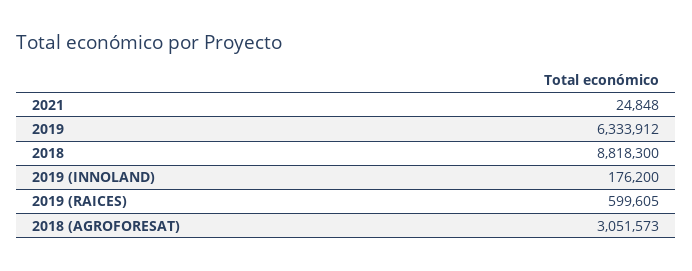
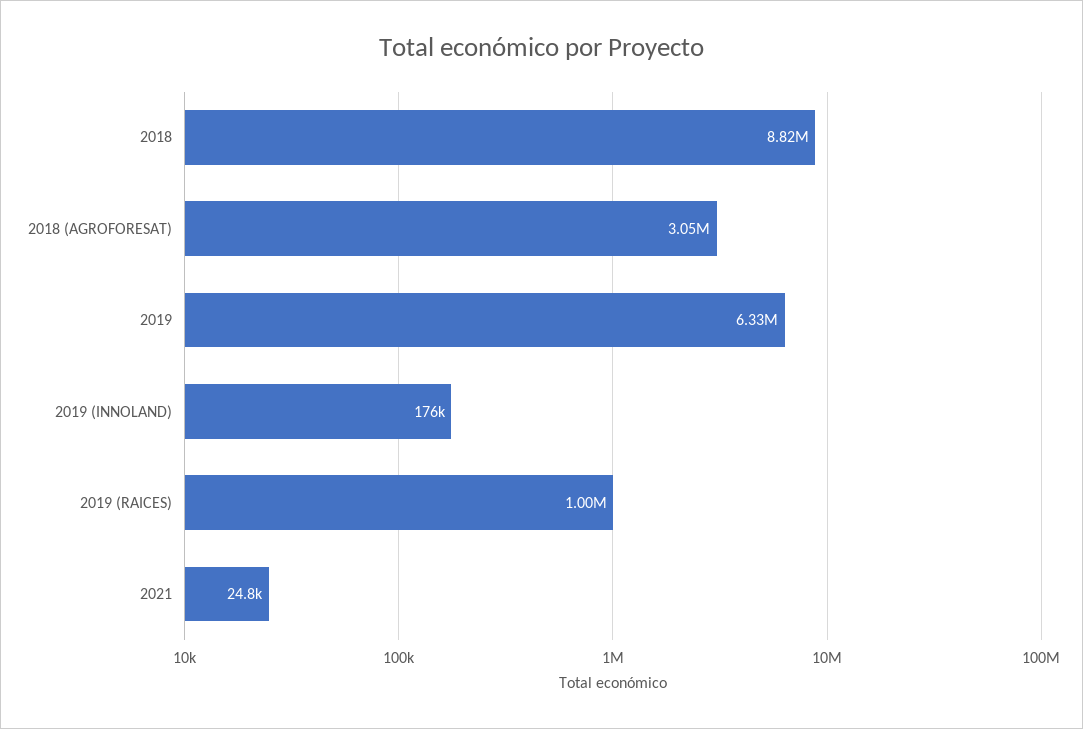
2019 (RAICES): 599605 -> 1000000

